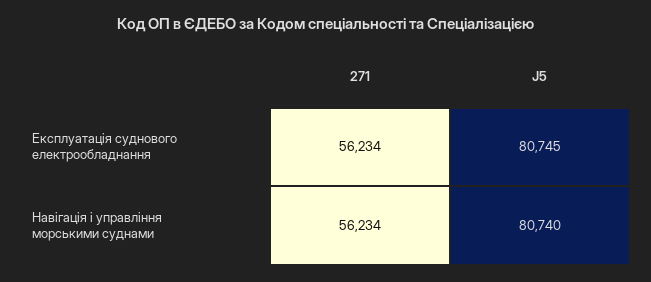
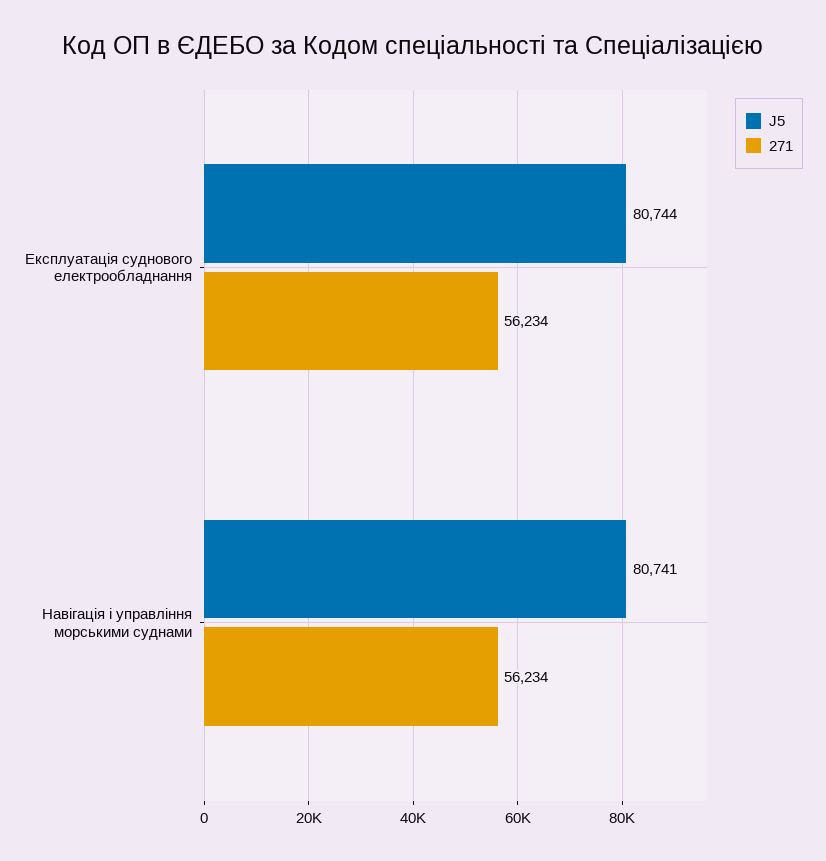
J5, Експлуатація суднового електрообладнання: 80745 -> 80744
J5, Навігація і управління морськими суднами: 80740 -> 80741

